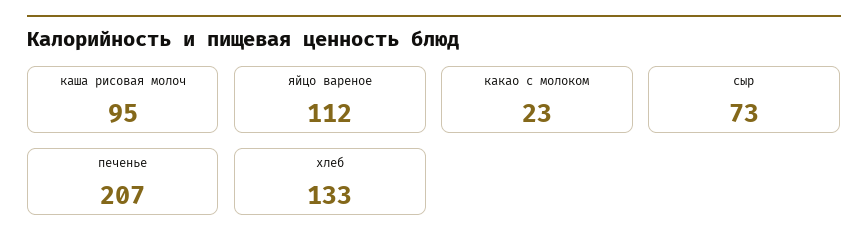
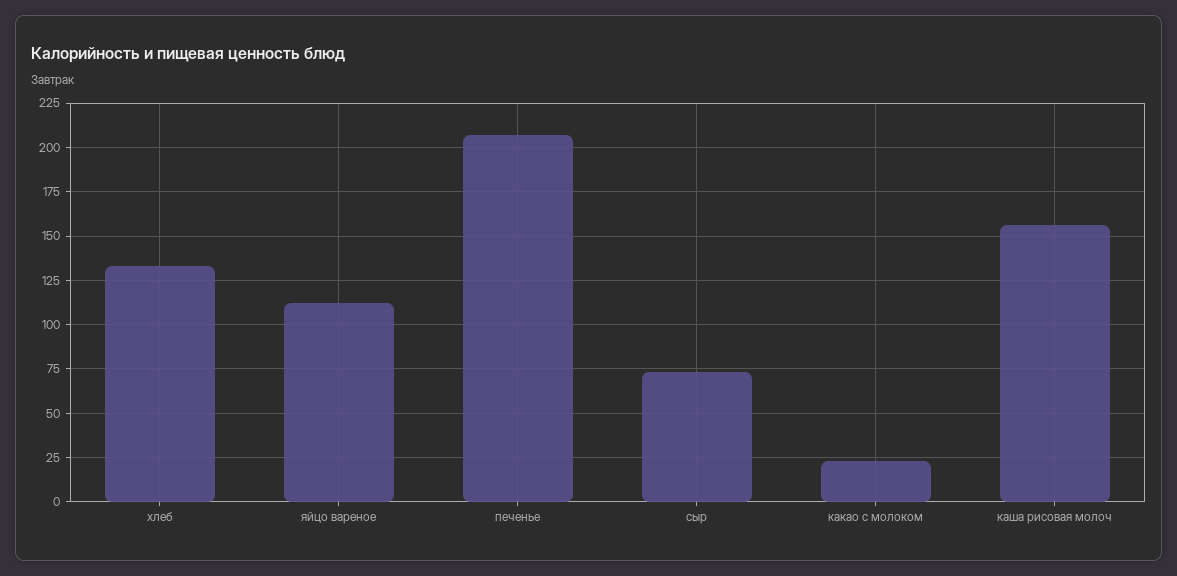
каша рисовая молоч: 95 -> 155

